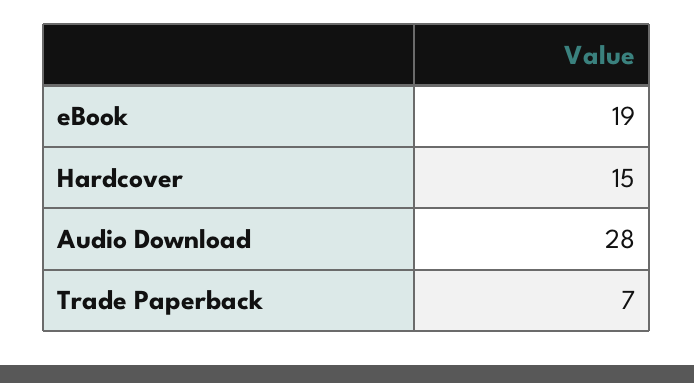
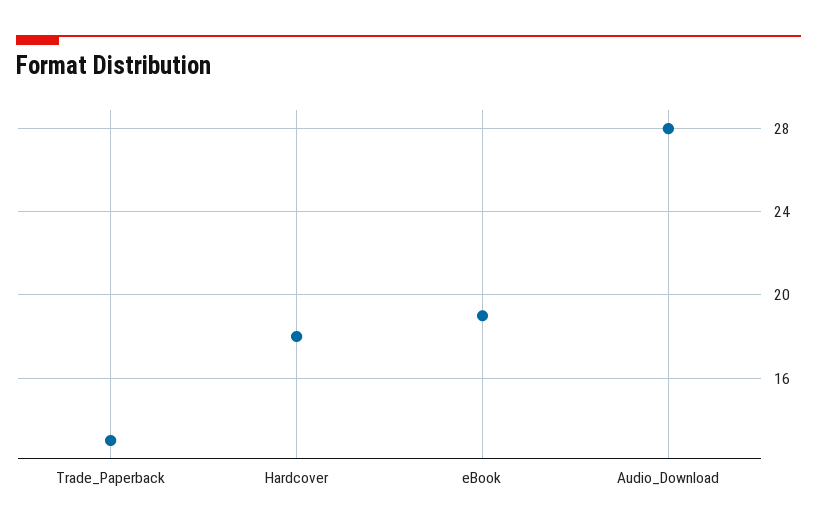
Hardcover: 15 -> 18
Trade Paperback: 7 -> 13

